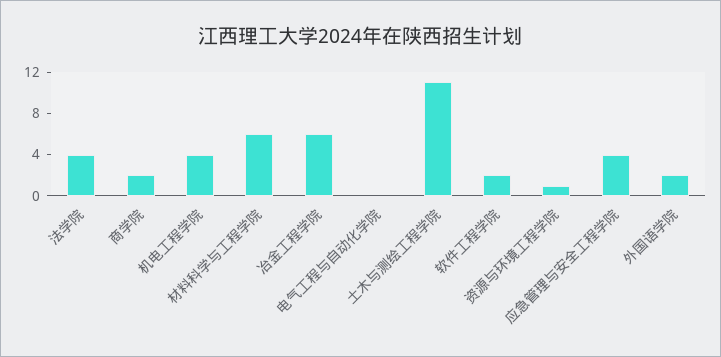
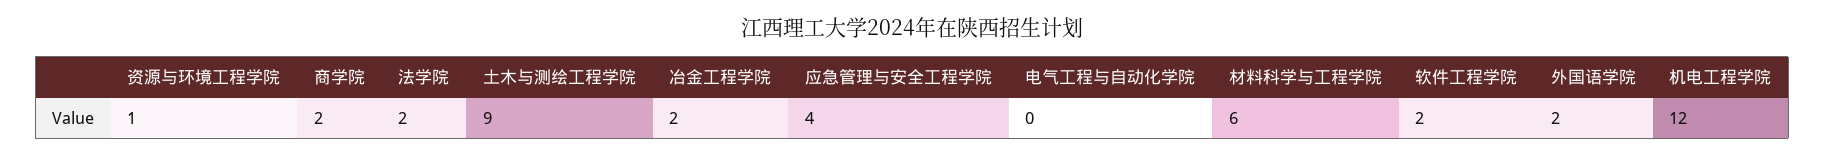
法学院: 4 -> 2
机电工程学院: 4 -> 12
冶金工程学院: 6 -> 2
土木与测绘工程学院: 11 -> 9

